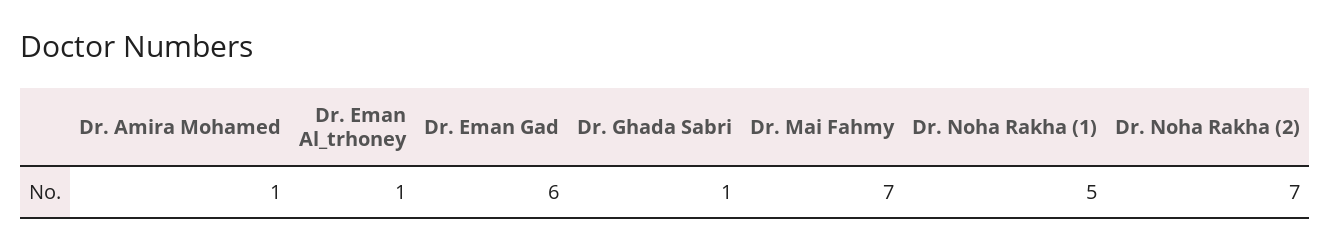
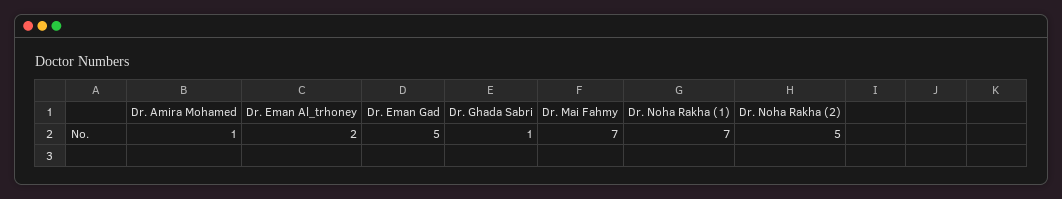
Dr. Eman Al_trhoney: 1 -> 2
Dr. Eman Gad: 6 -> 5
Dr. Noha Rakha (1): 5 -> 7
Dr. Noha Rakha (2): 7 -> 5

